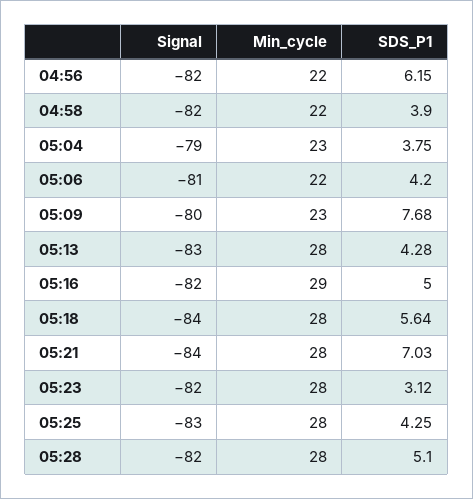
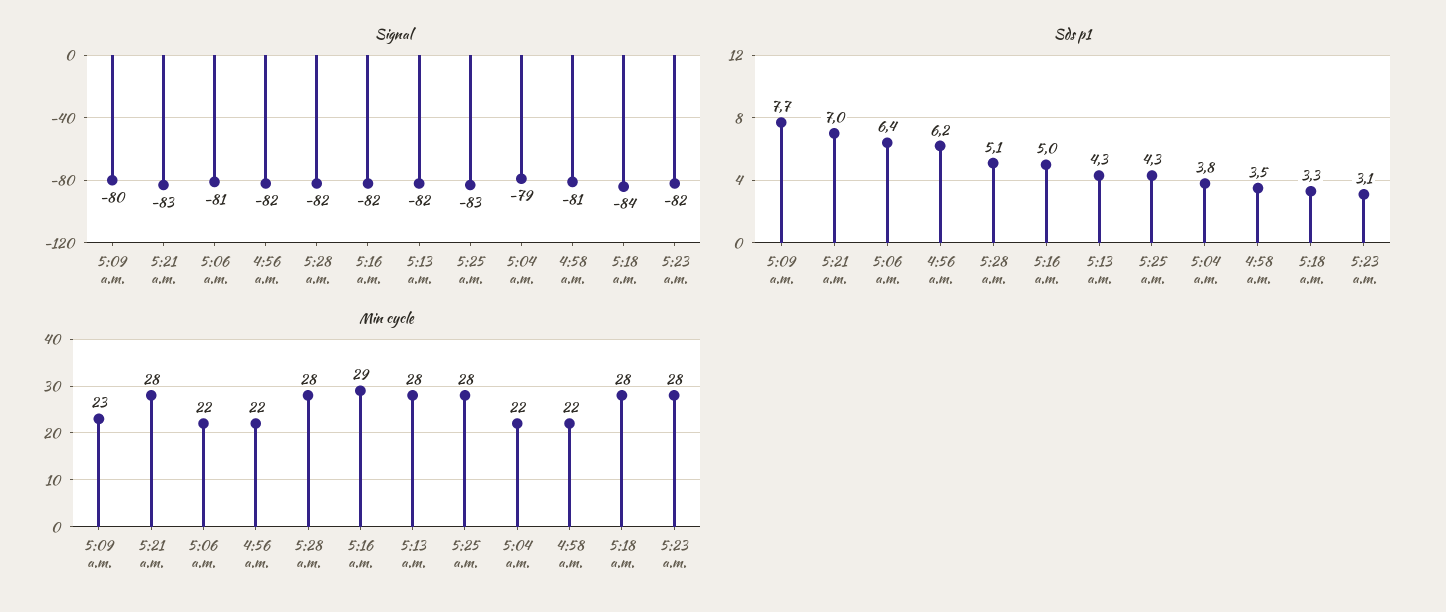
Signal, 04:58: -82 -> -81
SDS_P1, 04:58: 3.9 -> 3.5
Min_cycle, 05:04: 23 -> 22
SDS_P1, 05:06: 4.2 -> 6.4
Signal, 05:13: -83 -> -82
SDS_P1, 05:18: 5.64 -> 3.3
Signal, 05:21: -84 -> -83

